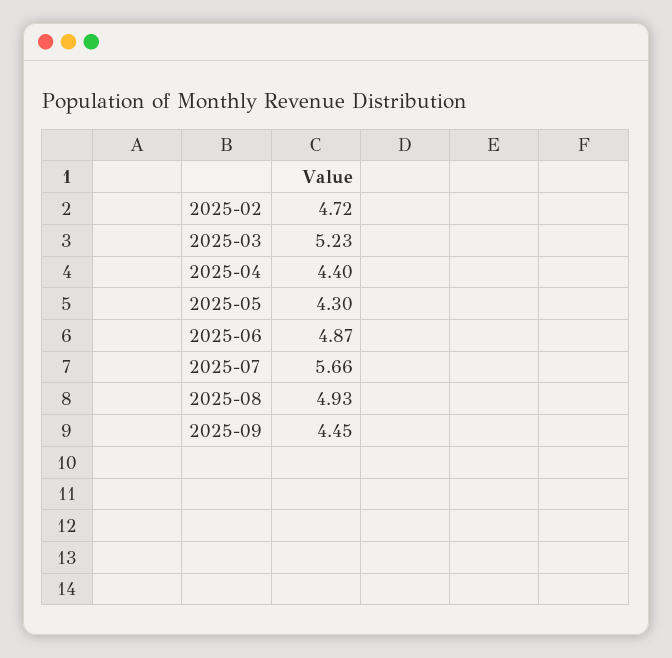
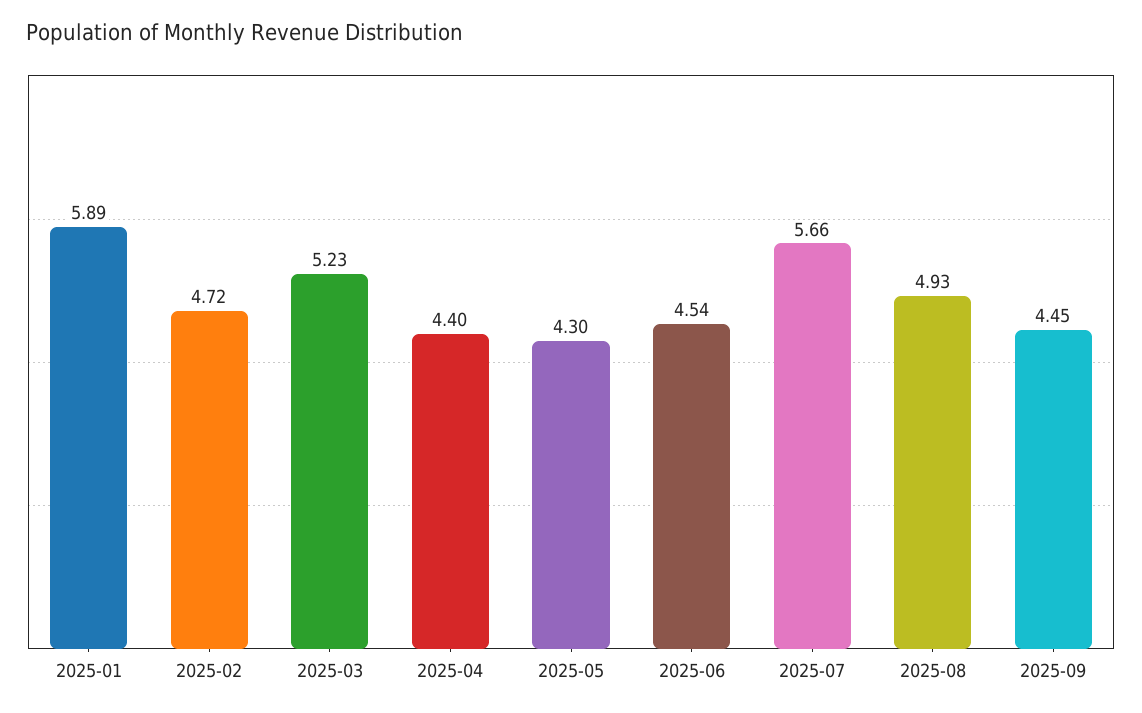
2025-06: 4.87 -> 4.54
2025-01: none -> 5.89

